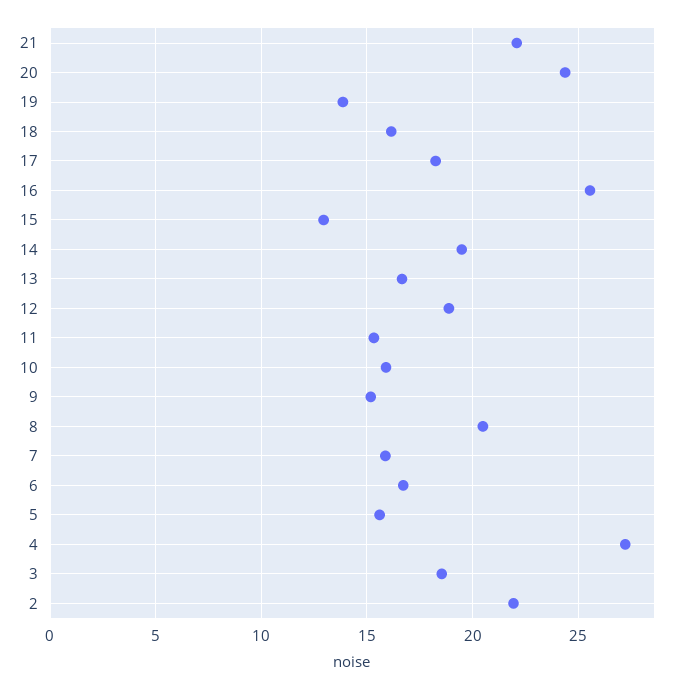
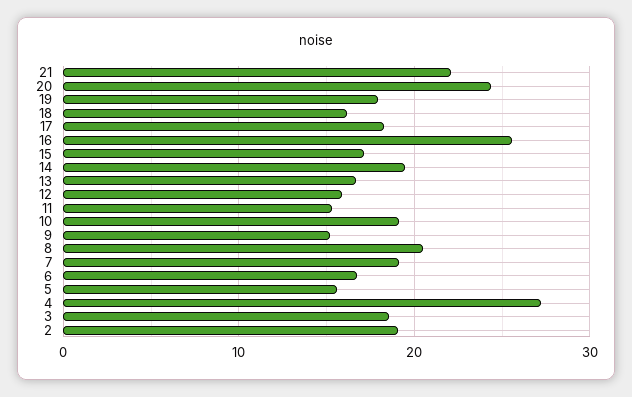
19: 14 -> 18
15: 13 -> 17
12: 19 -> 16
10: 16 -> 19
7: 16 -> 19
2: 22 -> 19

